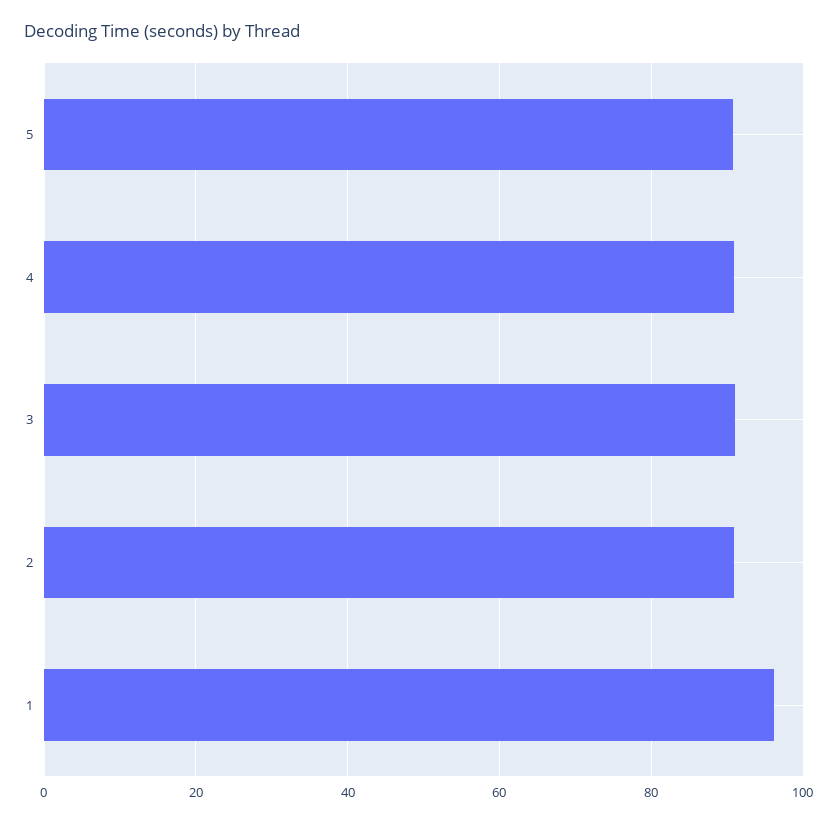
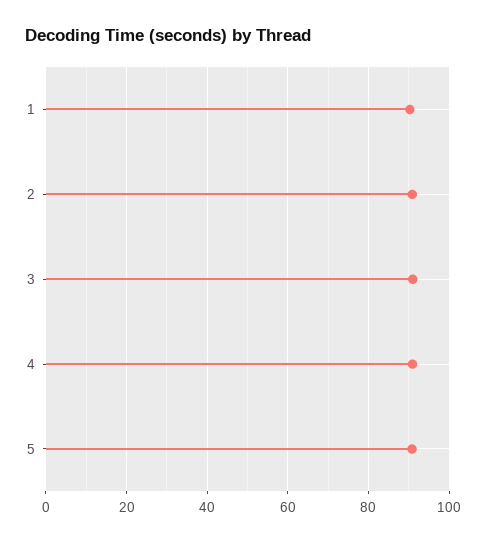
1: 96 -> 90

